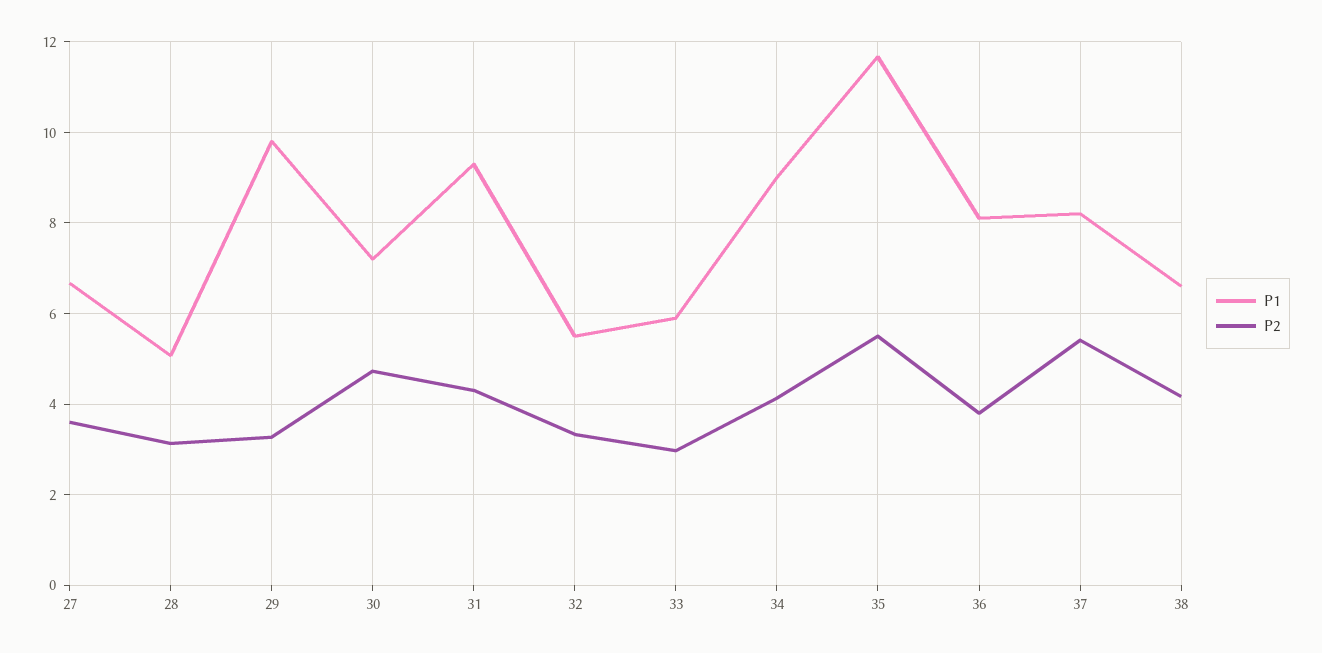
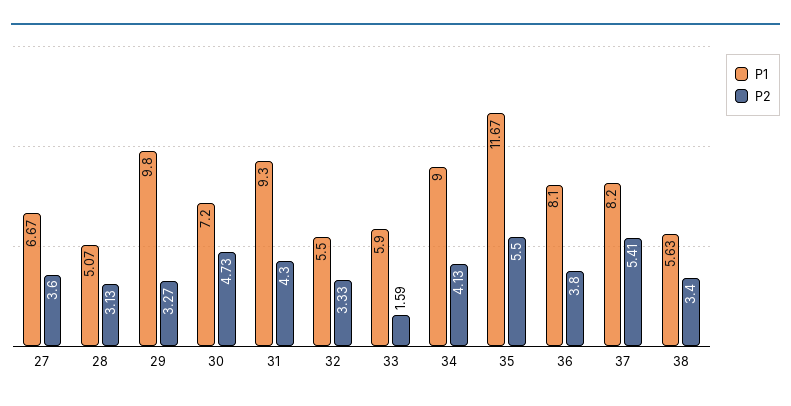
P2, 33: 3 -> 1.59
P1, 38: 6.6 -> 5.63
P2, 38: 4.2 -> 3.4

